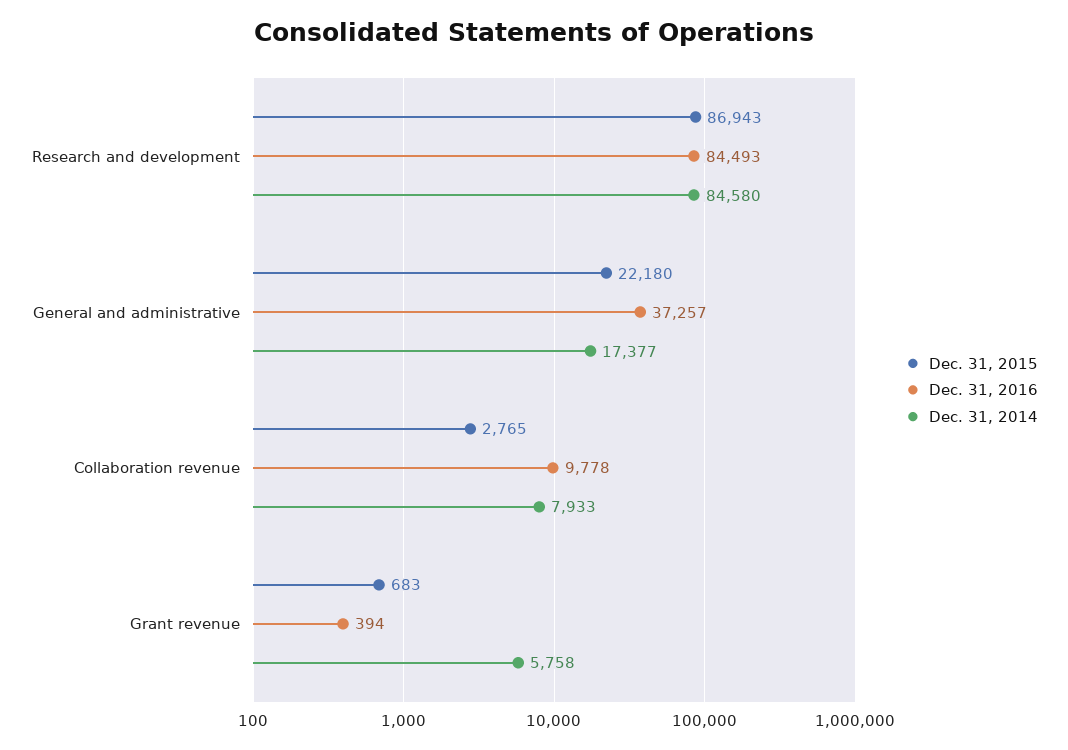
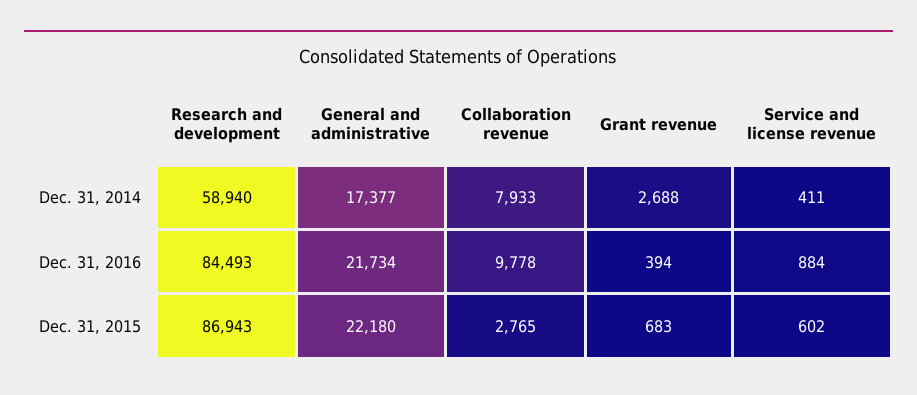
Dec. 31, 2014, Research and development: 84580 -> 58940
Dec. 31, 2016, General and administrative: 37257 -> 21734
Dec. 31, 2014, Grant revenue: 5758 -> 2688
Dec. 31, 2014, Service and license revenue: none -> 411
Dec. 31, 2016, Service and license revenue: none -> 884
Dec. 31, 2015, Service and license revenue: none -> 602

